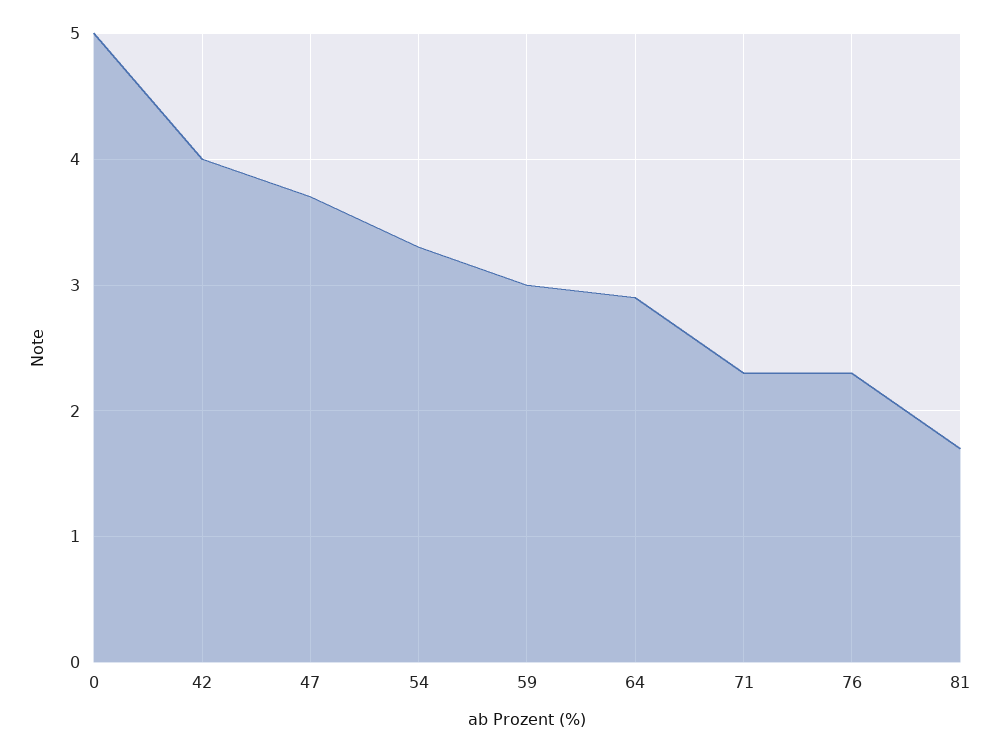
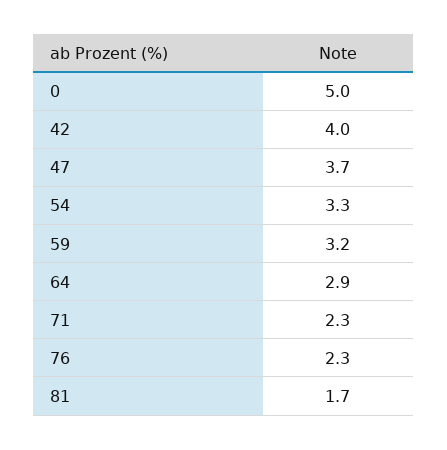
59: 3 -> 3.2

